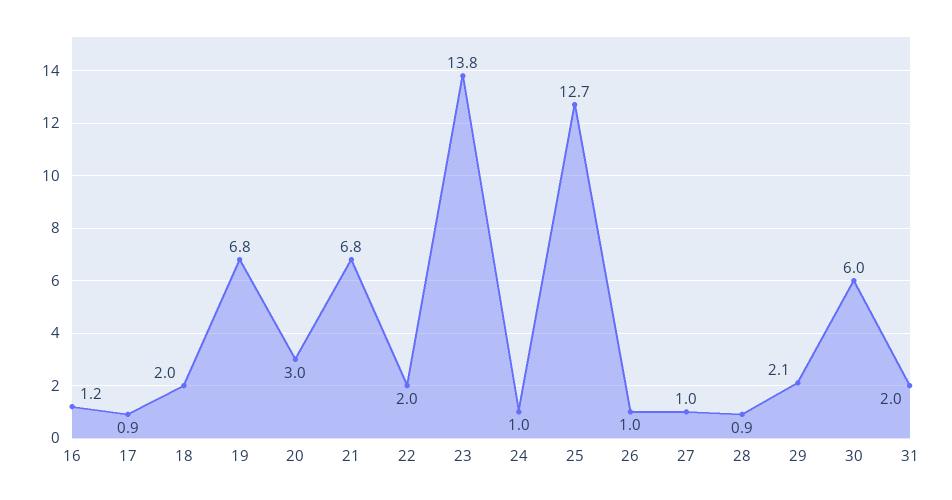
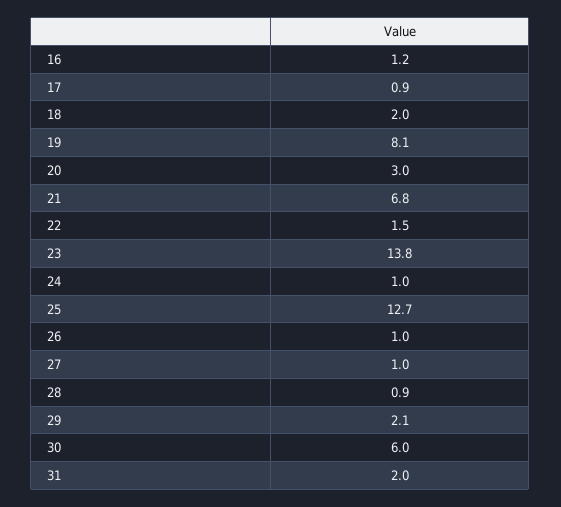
19: 6.8 -> 8.1
22: 2 -> 1.5

